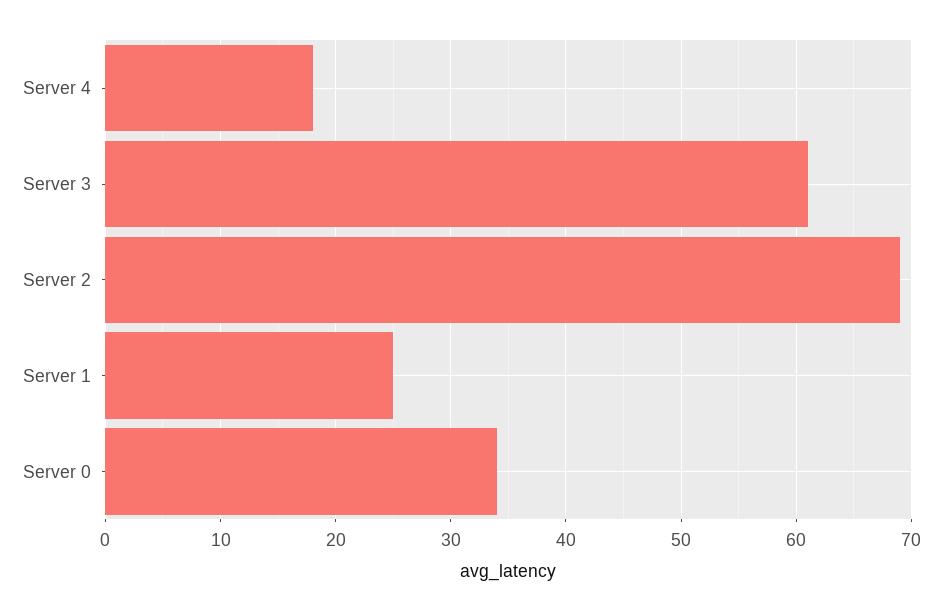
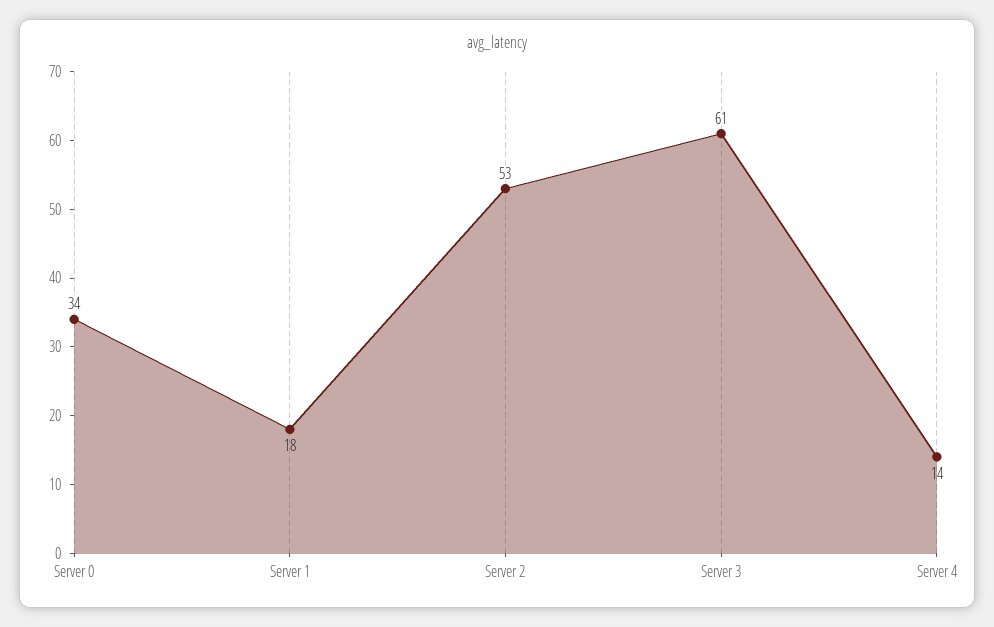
Server 4: 18 -> 14
Server 2: 69 -> 53
Server 1: 25 -> 18

